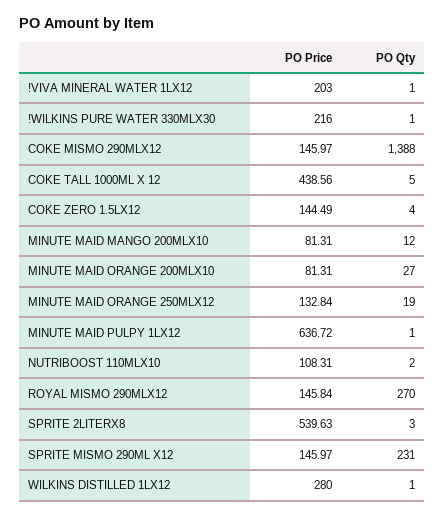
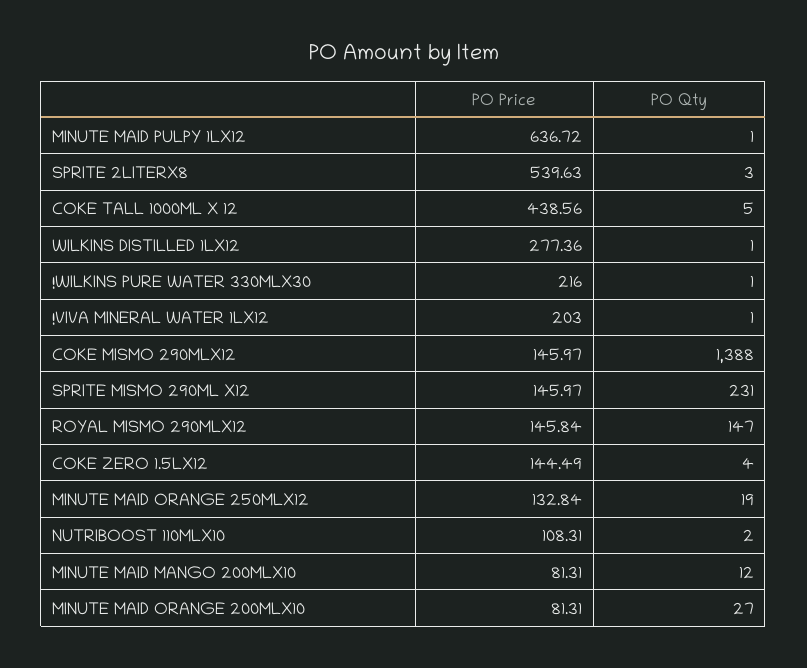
PO Qty, ROYAL MISMO 290MLX12: 270 -> 147
PO Price, WILKINS DISTILLED 1LX12: 280 -> 277.36

